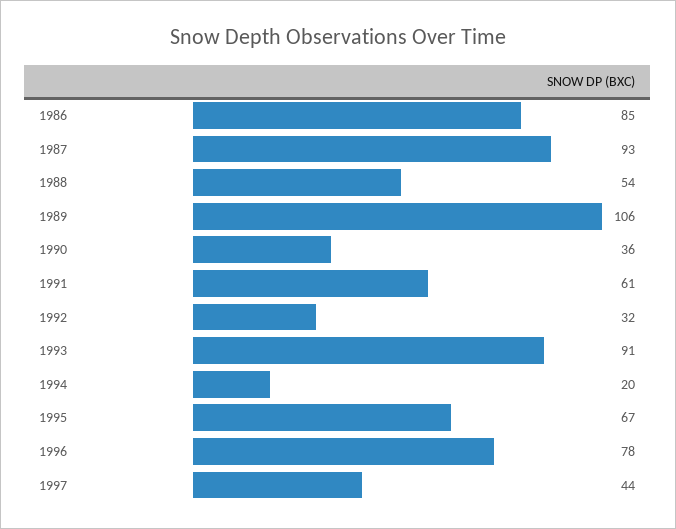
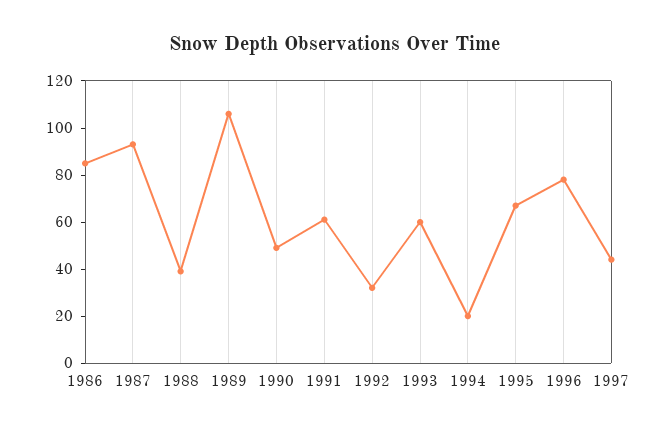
1988: 54 -> 40
1990: 36 -> 50
1993: 91 -> 60

